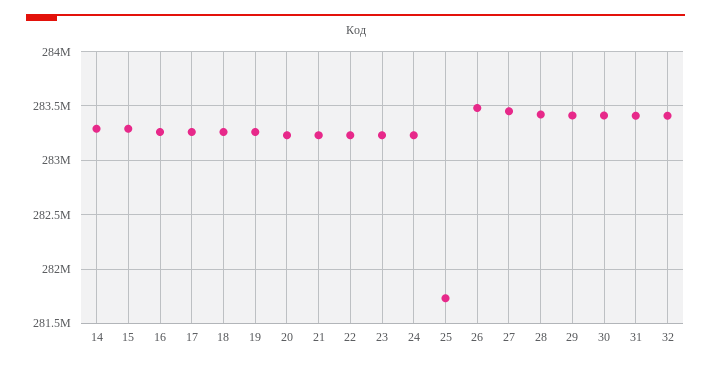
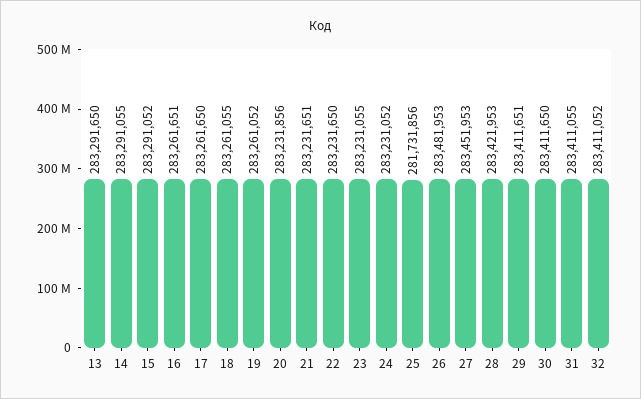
13: none -> 283291650

